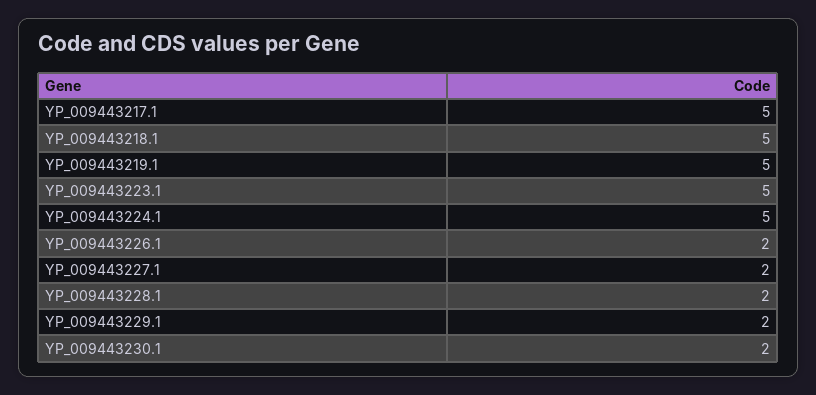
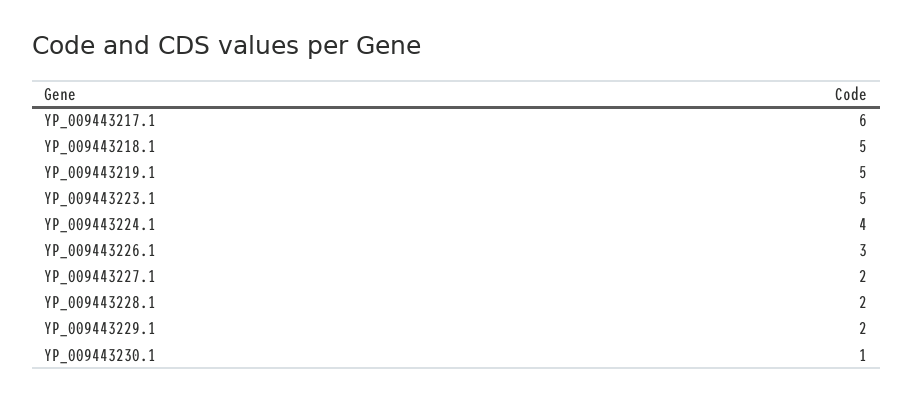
YP_009443217.1: 5 -> 6
YP_009443224.1: 5 -> 4
YP_009443226.1: 2 -> 3
YP_009443230.1: 2 -> 1

